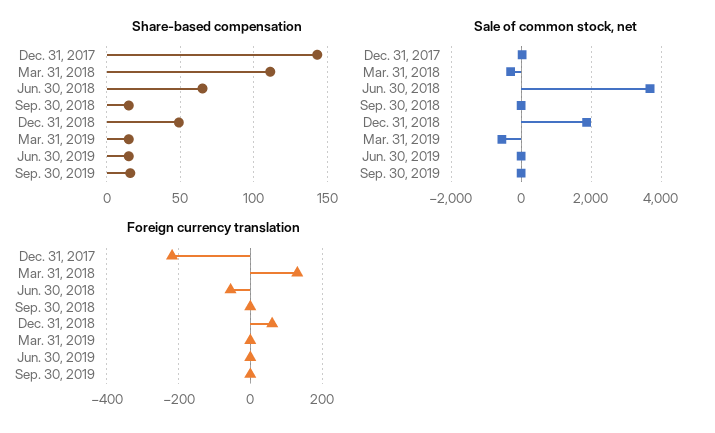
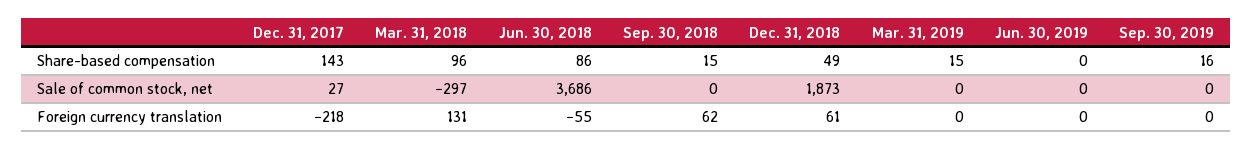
Share-based compensation, Mar. 31, 2018: 110 -> 96
Share-based compensation, Jun. 30, 2018: 65 -> 86
Share-based compensation, Jun. 30, 2019: 15 -> 0
Sale of common stock, net, Mar. 31, 2019: -600 -> 0
Foreign currency translation, Sep. 30, 2018: 0 -> 62

